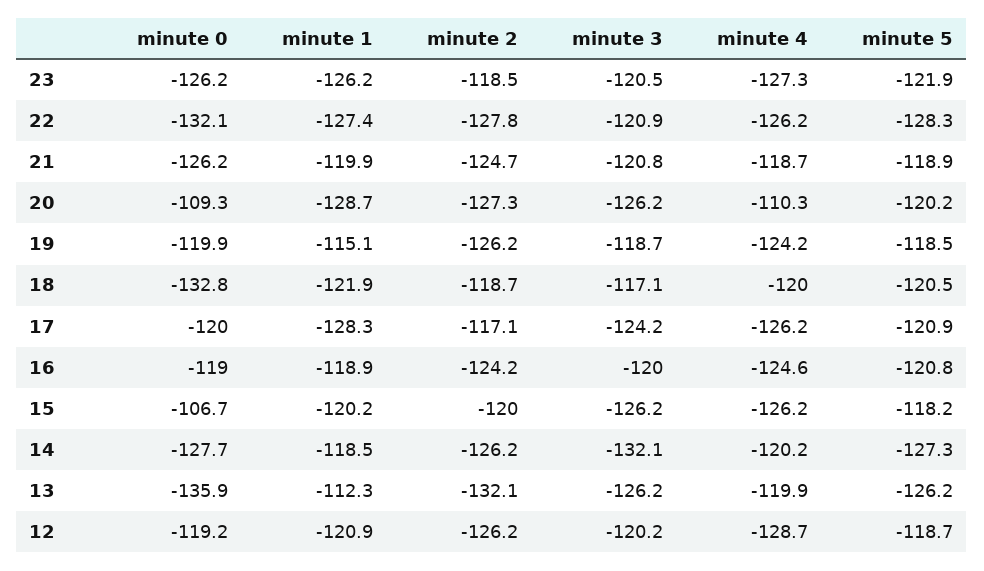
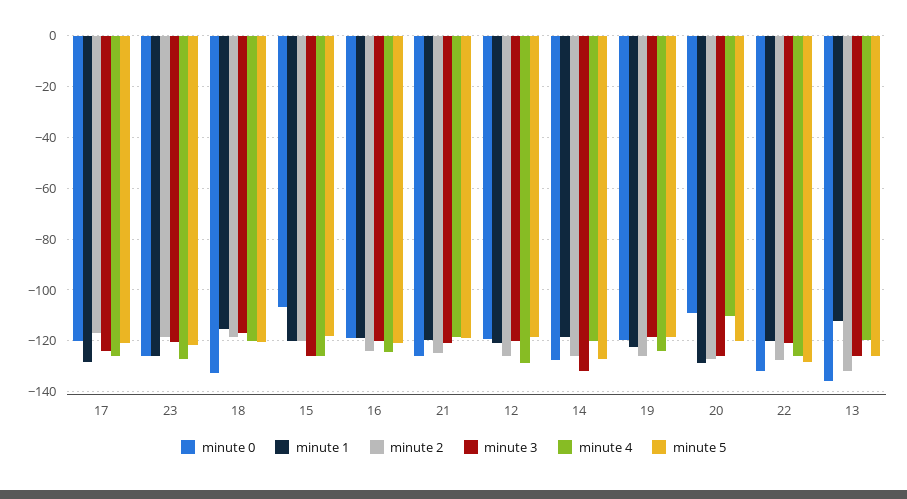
minute 1, 22: -127.4 -> -120
minute 1, 19: -115.1 -> -122.5
minute 1, 18: -121.9 -> -115

